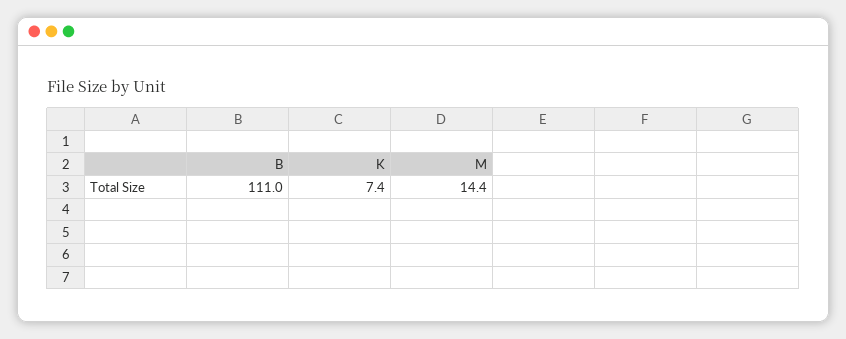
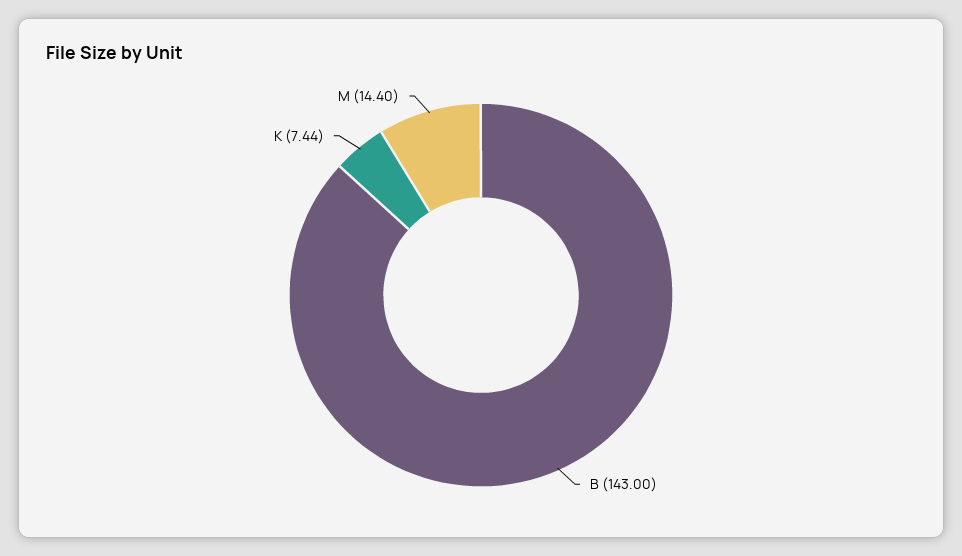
B: 111 -> 143

